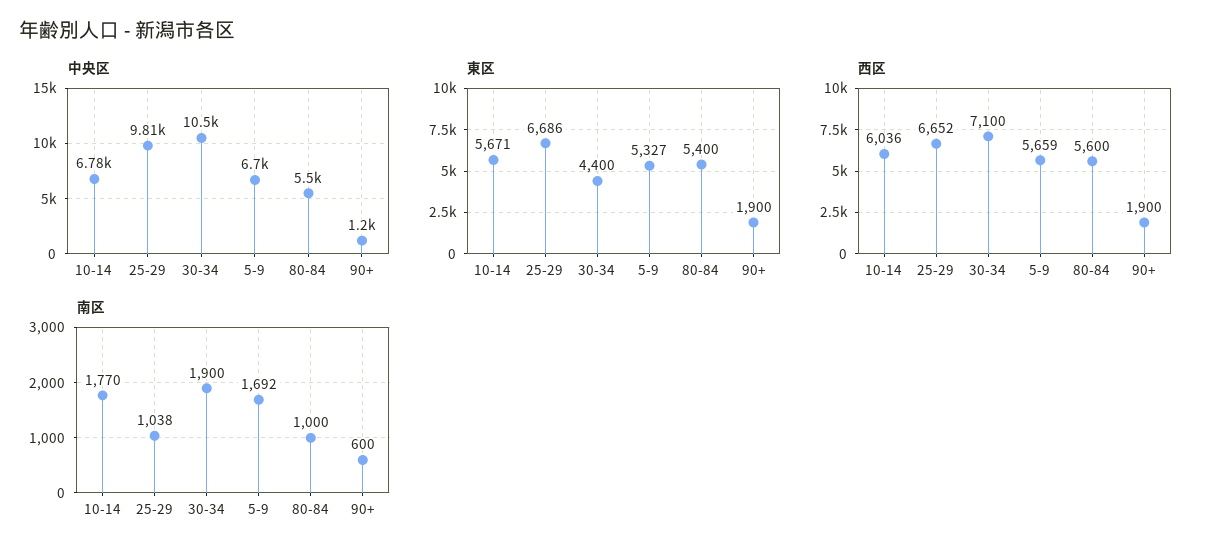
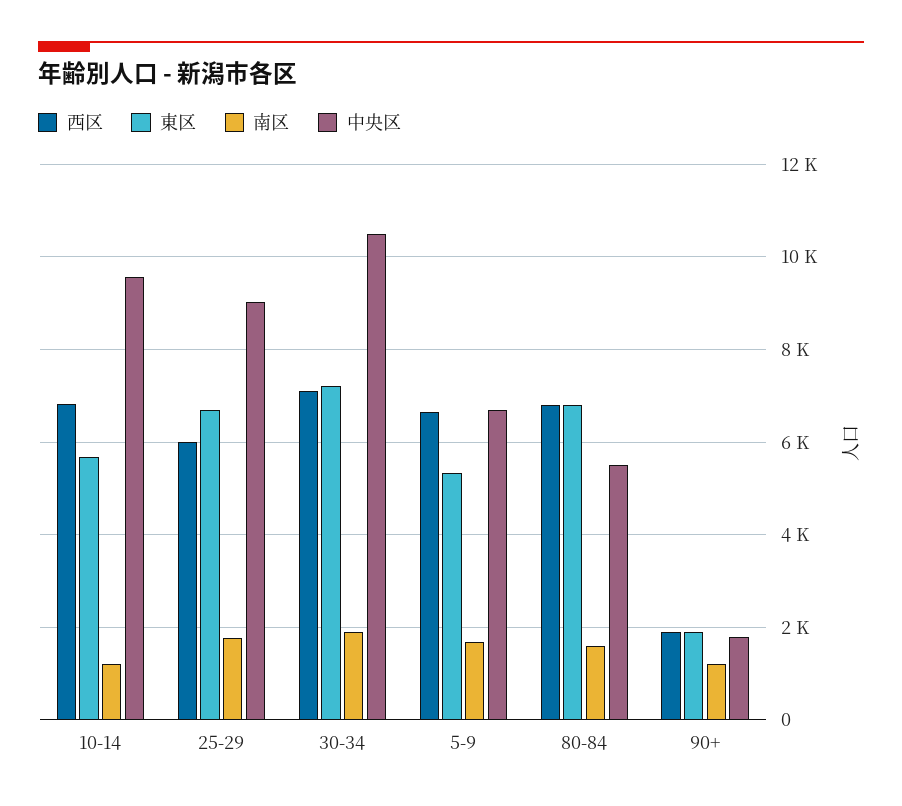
中央区, 10-14: 6780 -> 9600
中央区, 25-29: 9810 -> 9000
中央区, 90+: 1200 -> 1800
東区, 30-34: 4400 -> 7200
東区, 80-84: 5400 -> 6800
西区, 10-14: 6036 -> 6800
西区, 25-29: 6652 -> 6000
西区, 5-9: 5659 -> 6600
西区, 80-84: 5600 -> 6800
南区, 10-14: 1770 -> 1200
南区, 25-29: 1038 -> 1800
南区, 80-84: 1000 -> 1600
南区, 90+: 600 -> 1200

